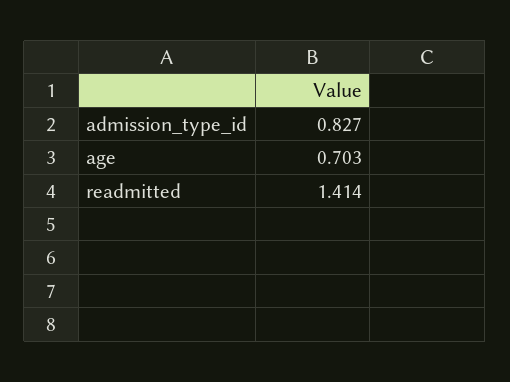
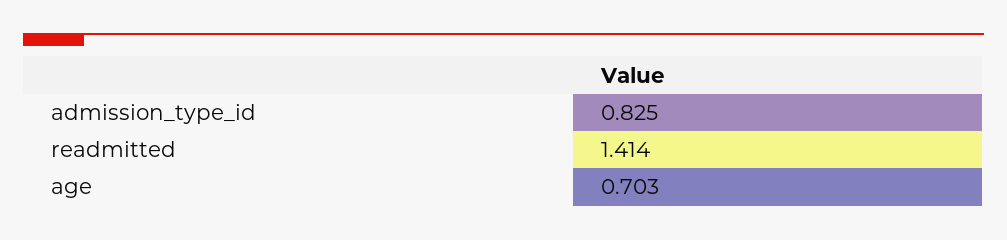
admission_type_id: 0.827 -> 0.825

